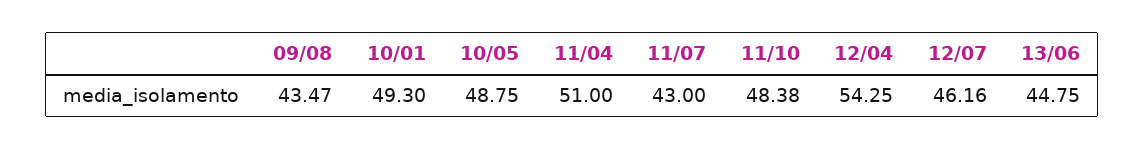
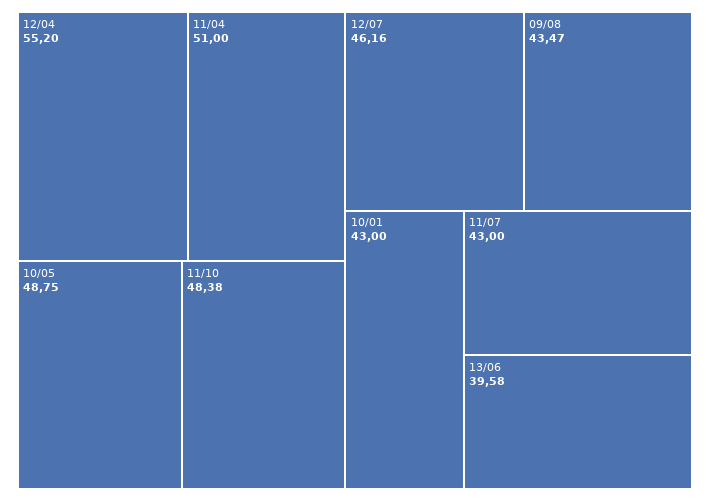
10/01: 49.3 -> 43
12/04: 54.25 -> 55.2
13/06: 44.75 -> 39.58

